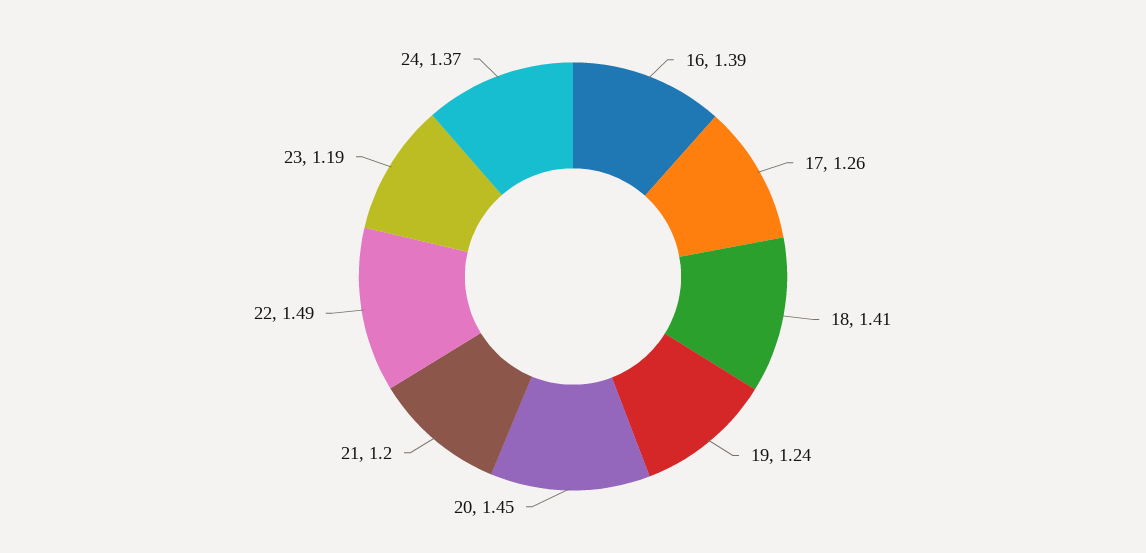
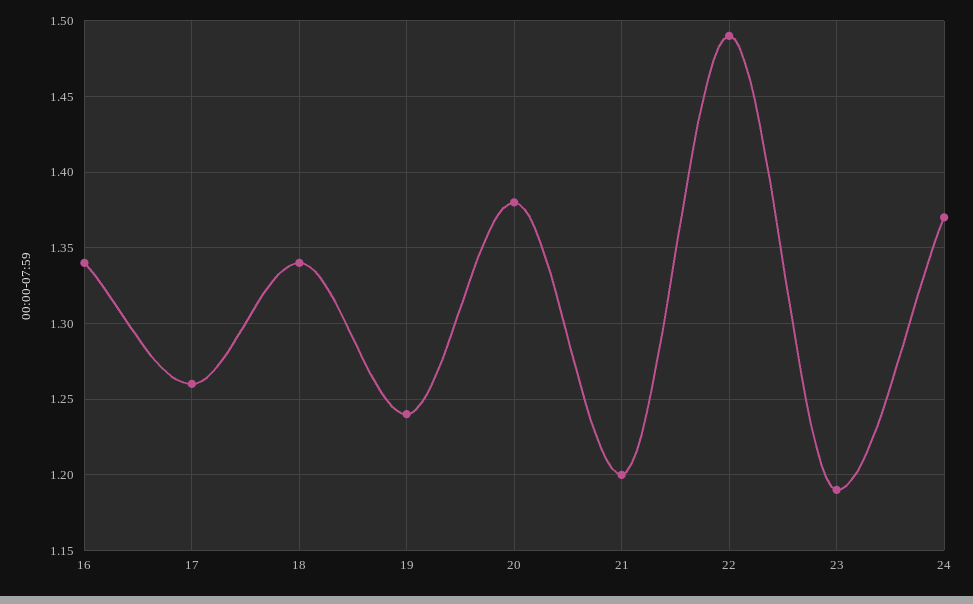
16: 1.39 -> 1.34
18: 1.41 -> 1.34
20: 1.45 -> 1.38

